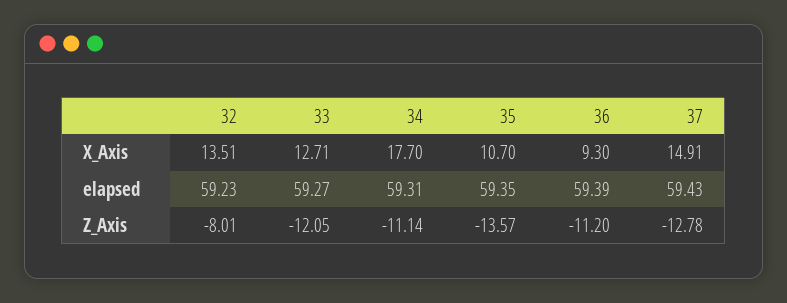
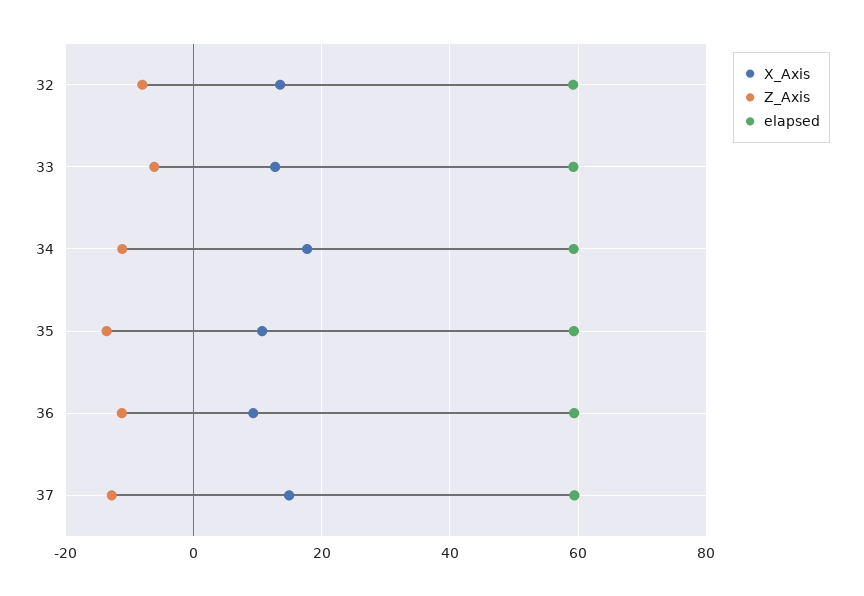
Z_Axis, 33: -12.05 -> -6

